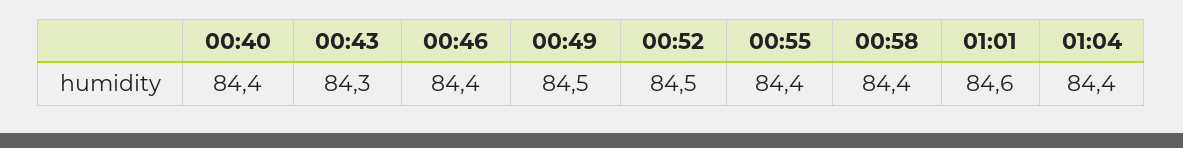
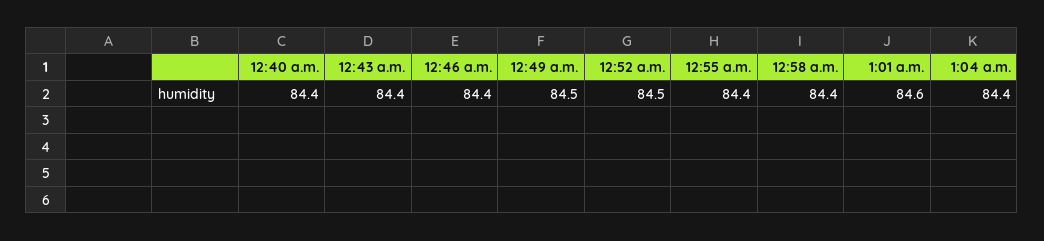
00:43: 84.3 -> 84.4

